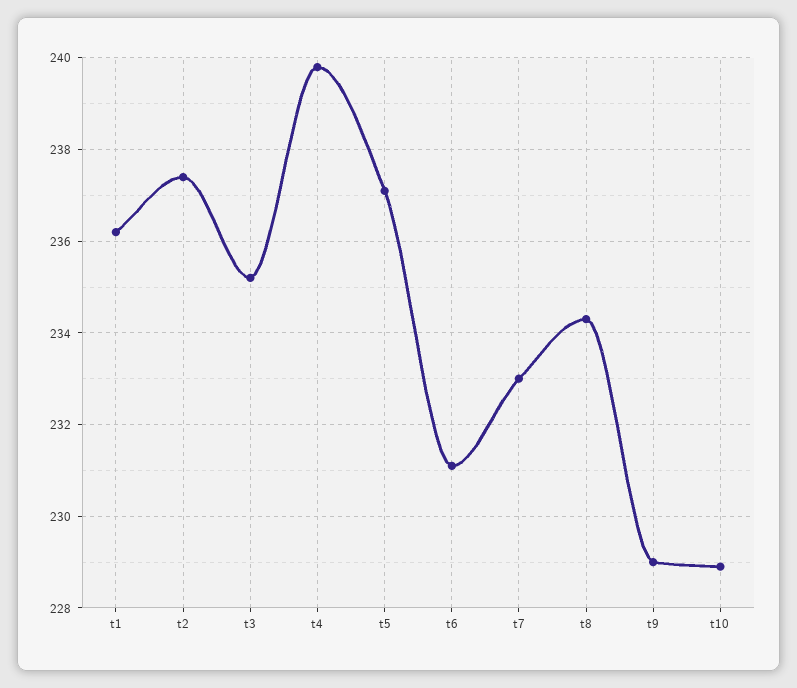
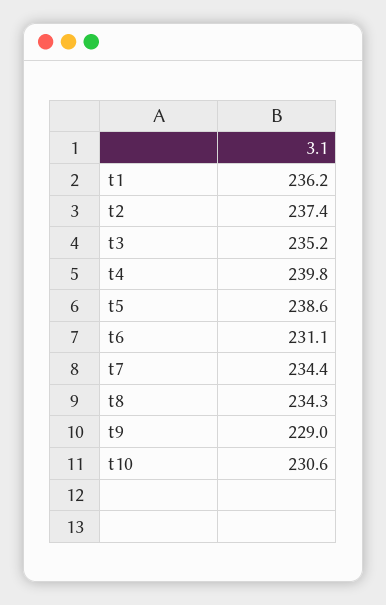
t5: 237 -> 238.6
t7: 233 -> 234.4
t10: 229 -> 230.6

